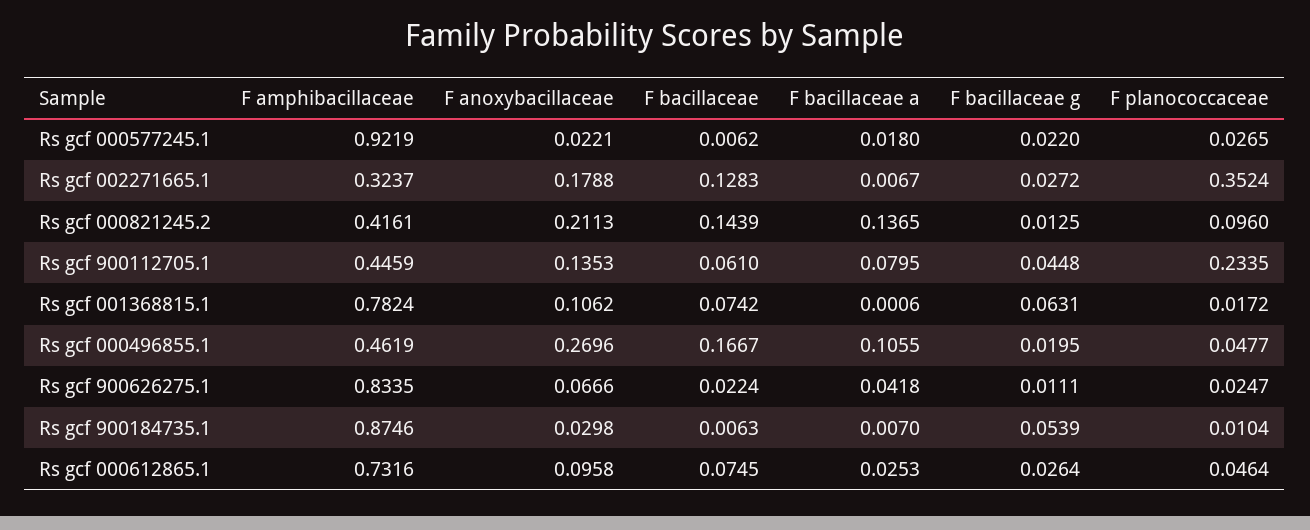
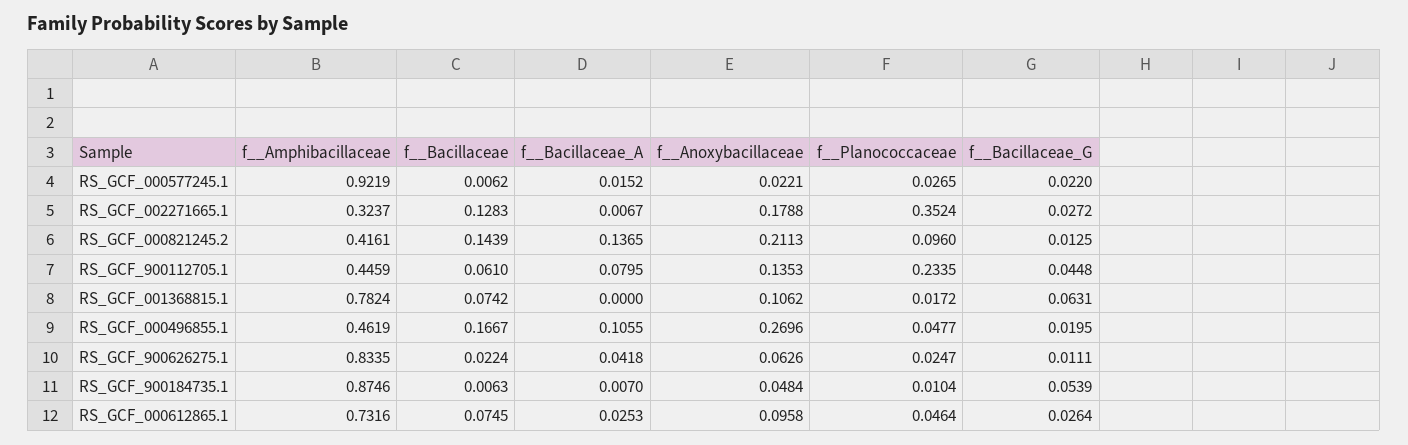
F  bacillaceae a, Rs gcf 000577245.1: 0.018 -> 0.0152
F  bacillaceae a, Rs gcf 001368815.1: 0.0006 -> 0
F  anoxybacillaceae, Rs gcf 900626275.1: 0.0666 -> 0.0626
F  anoxybacillaceae, Rs gcf 900184735.1: 0.0298 -> 0.0484

